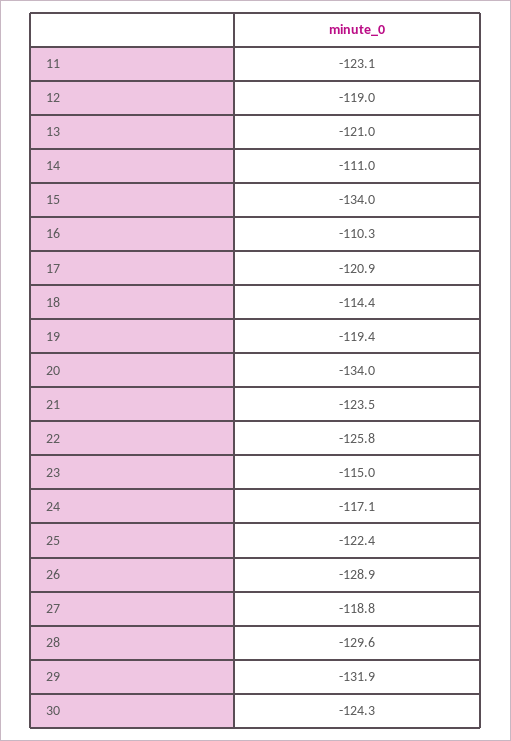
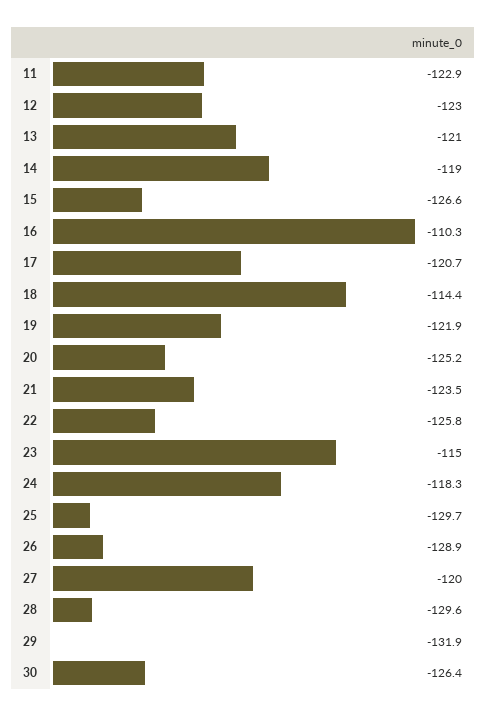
11: -123.1 -> -122.9
12: -119 -> -123
14: -111 -> -119
15: -134 -> -126.6
17: -120.9 -> -120.7
19: -119.4 -> -121.9
20: -134 -> -125.2
24: -117.1 -> -118.3
25: -122.4 -> -129.7
27: -118.8 -> -120
30: -124.3 -> -126.4

